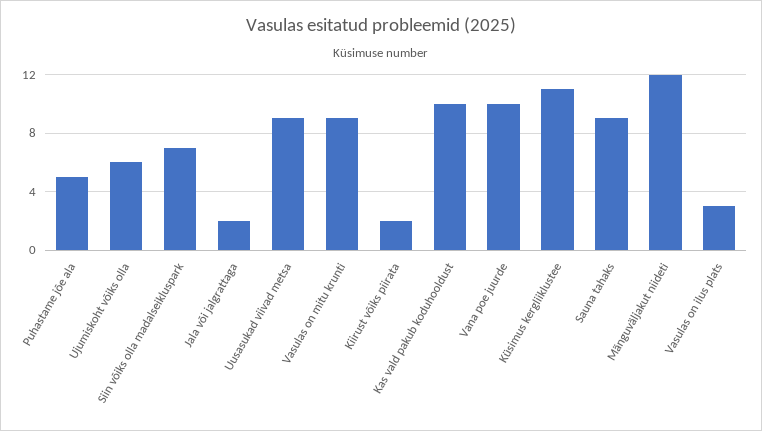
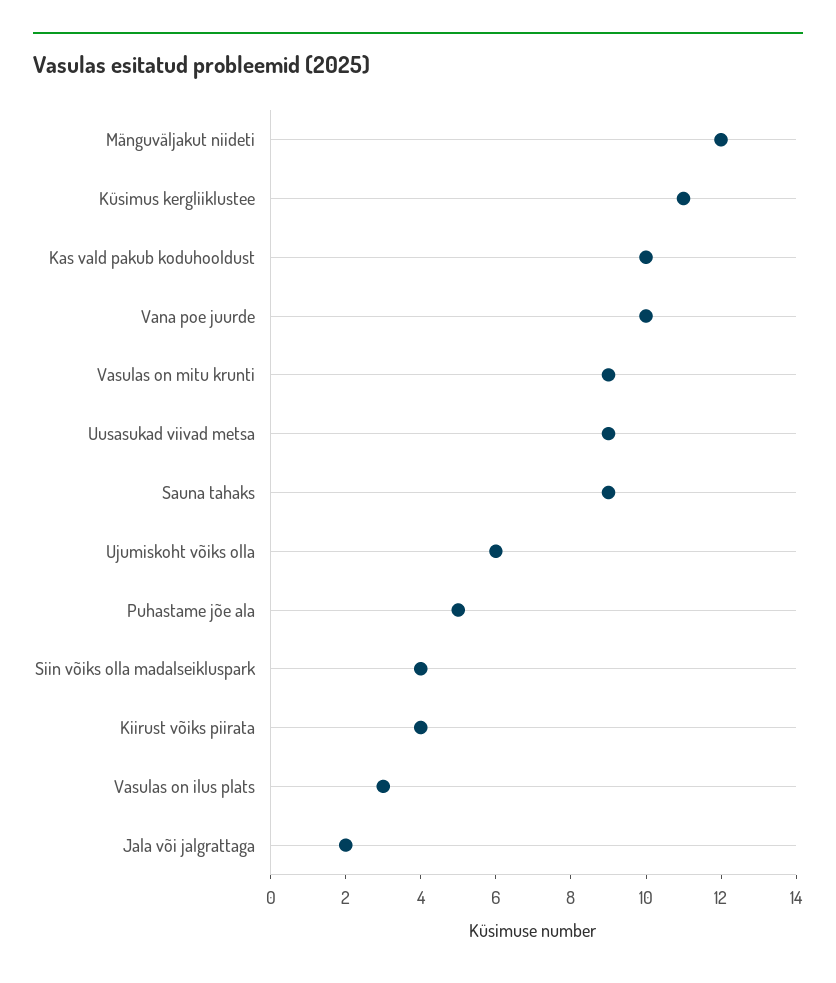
Siin võiks olla madalseikluspark: 7 -> 4
Kiirust võiks piirata: 2 -> 4

